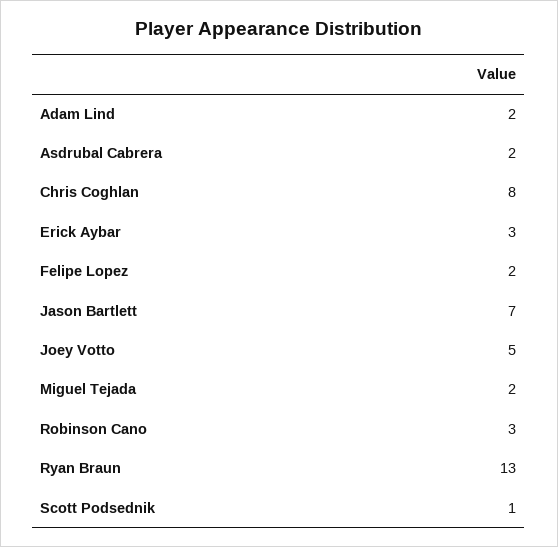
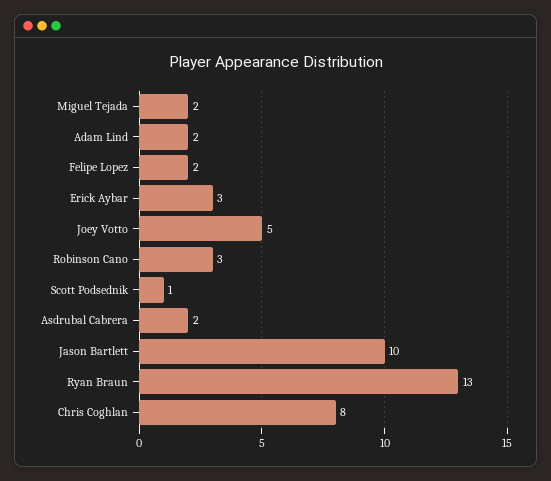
Jason Bartlett: 7 -> 10

